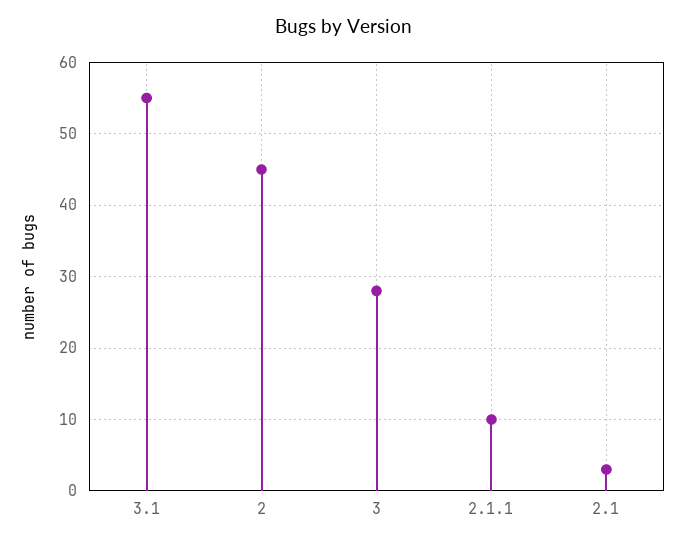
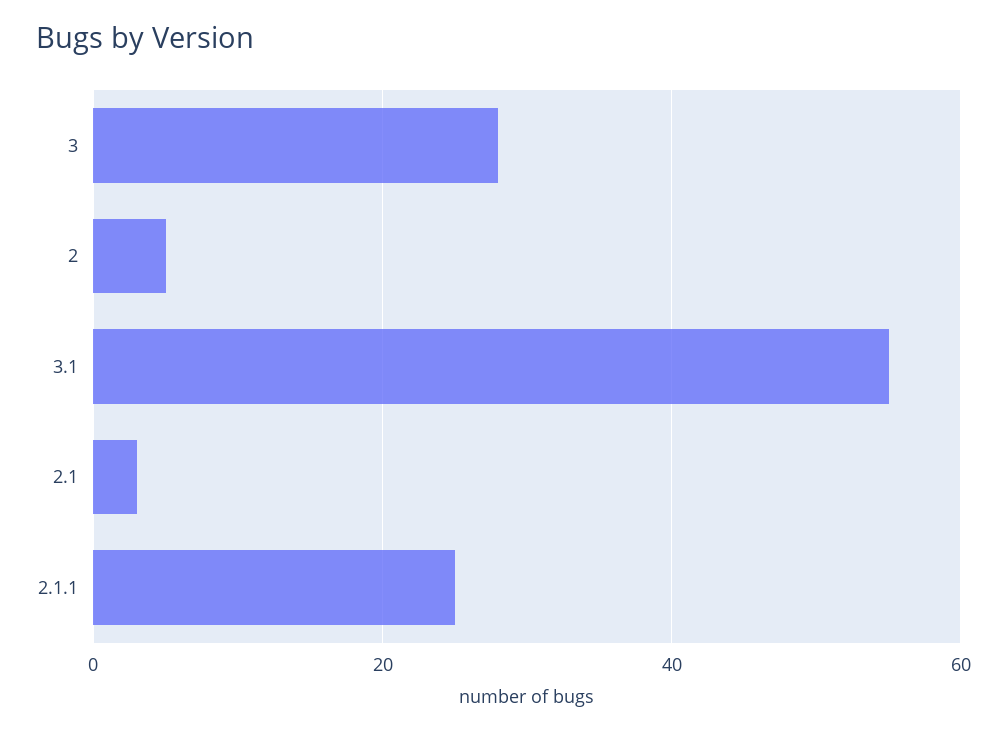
2: 45 -> 5
2.1.1: 10 -> 25

